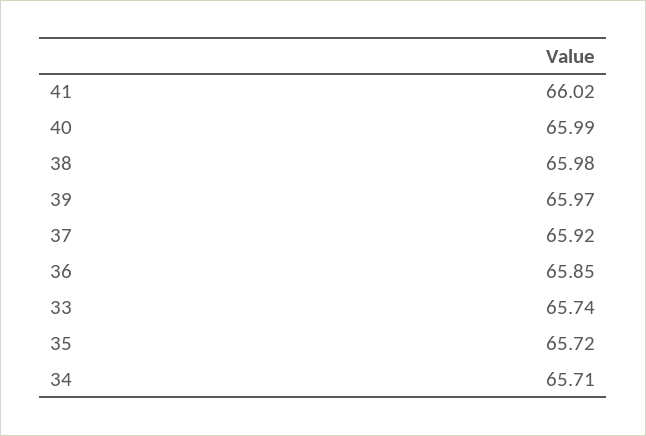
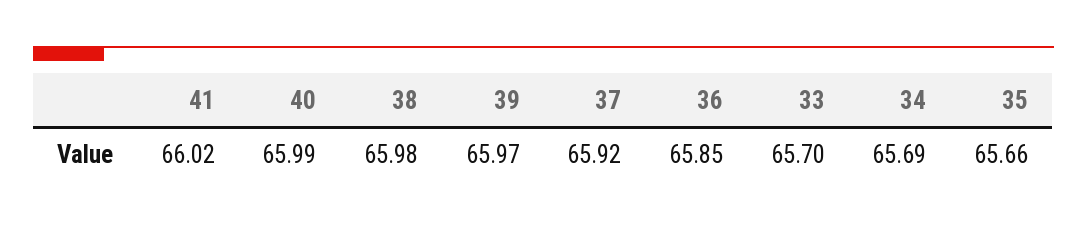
33: 65.74 -> 65.7
35: 65.72 -> 65.66
34: 65.71 -> 65.69

